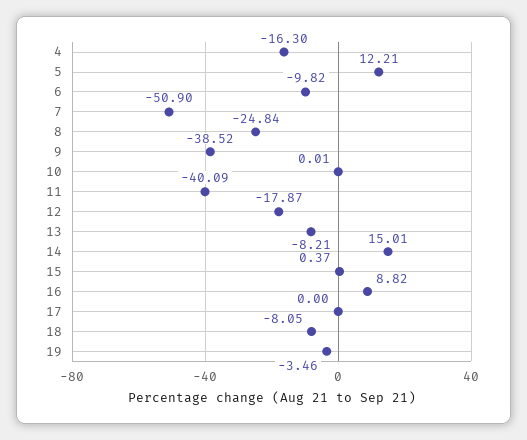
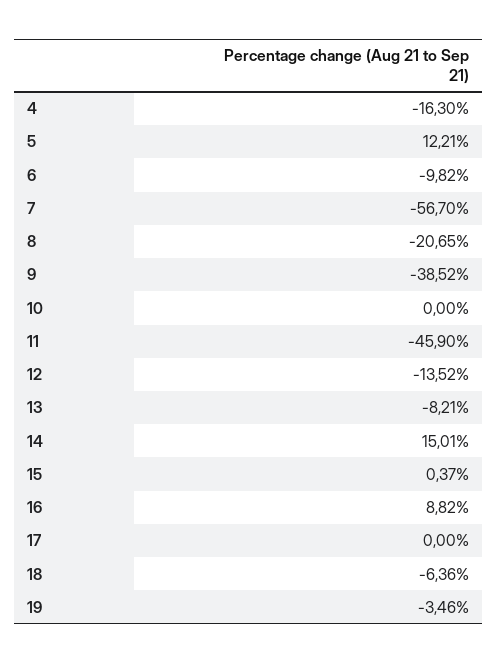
7: -50.9 -> -56.7
8: -24.84 -> -20.65
10: 0.01 -> 0
11: -40.09 -> -45.9
12: -17.87 -> -13.52
18: -8.05 -> -6.36

